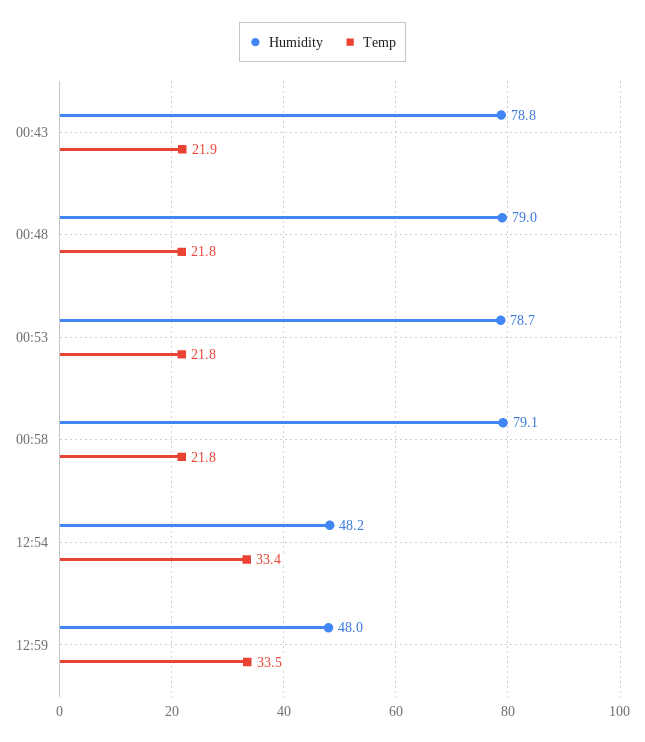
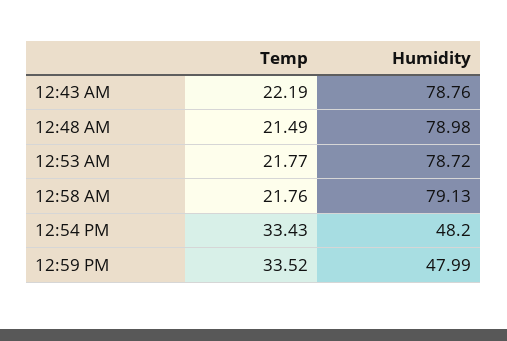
Temp, 00:43: 21.9 -> 22.19
Temp, 00:48: 21.8 -> 21.49

